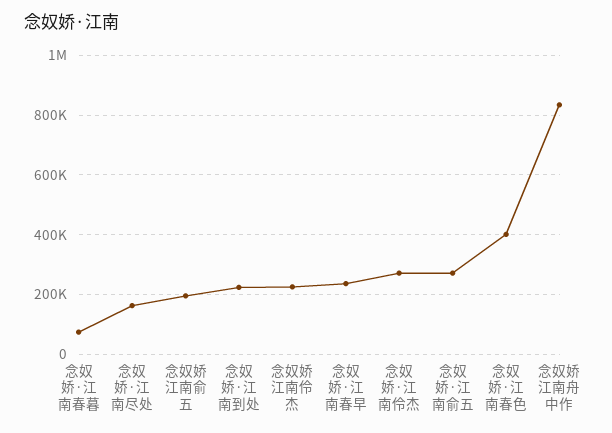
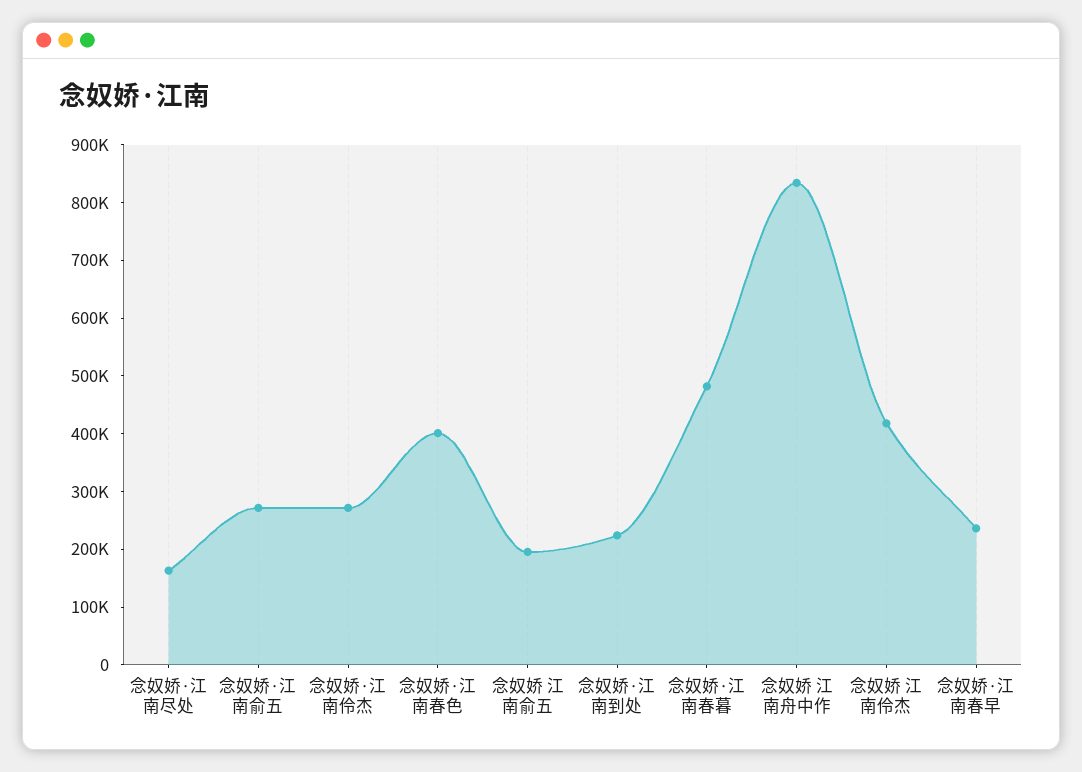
念奴娇·江南春暮: 75000 -> 480000
念奴娇 江南伶杰: 225000 -> 420000

